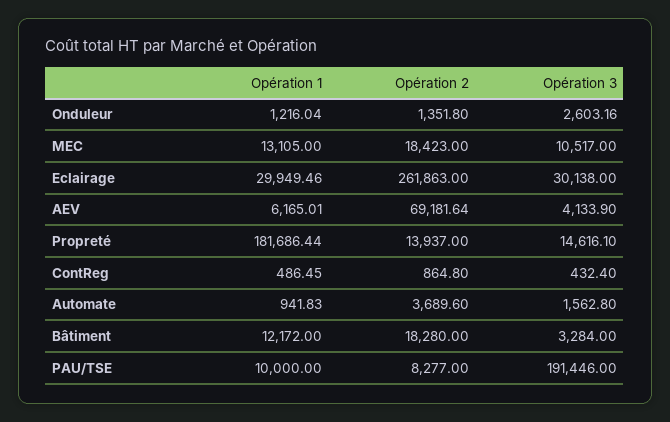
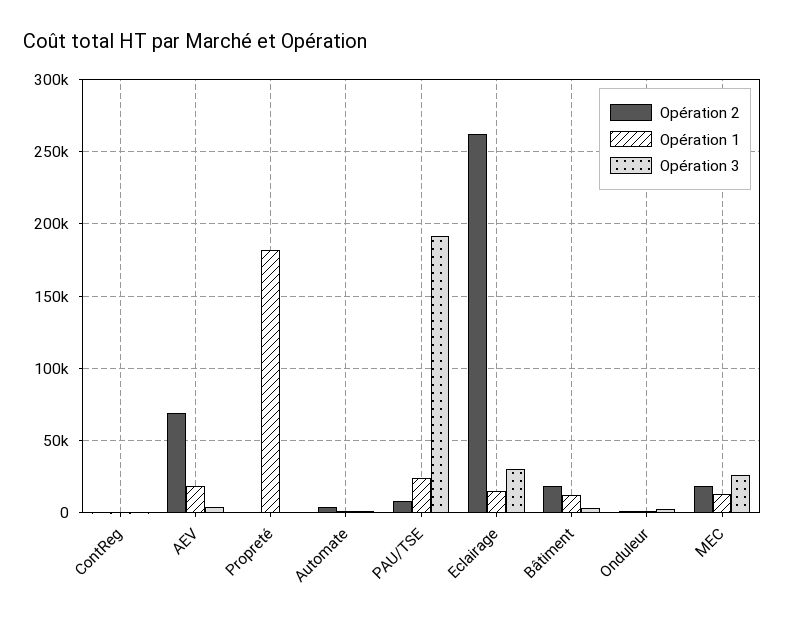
Opération 3, MEC: 10517 -> 25000
Opération 1, Eclairage: 29949.46 -> 15000
Opération 1, AEV: 6165.01 -> 20000
Opération 2, Propreté: 13937 -> 0
Opération 3, Propreté: 14616.1 -> 0
Opération 1, PAU/TSE: 10000 -> 25000

